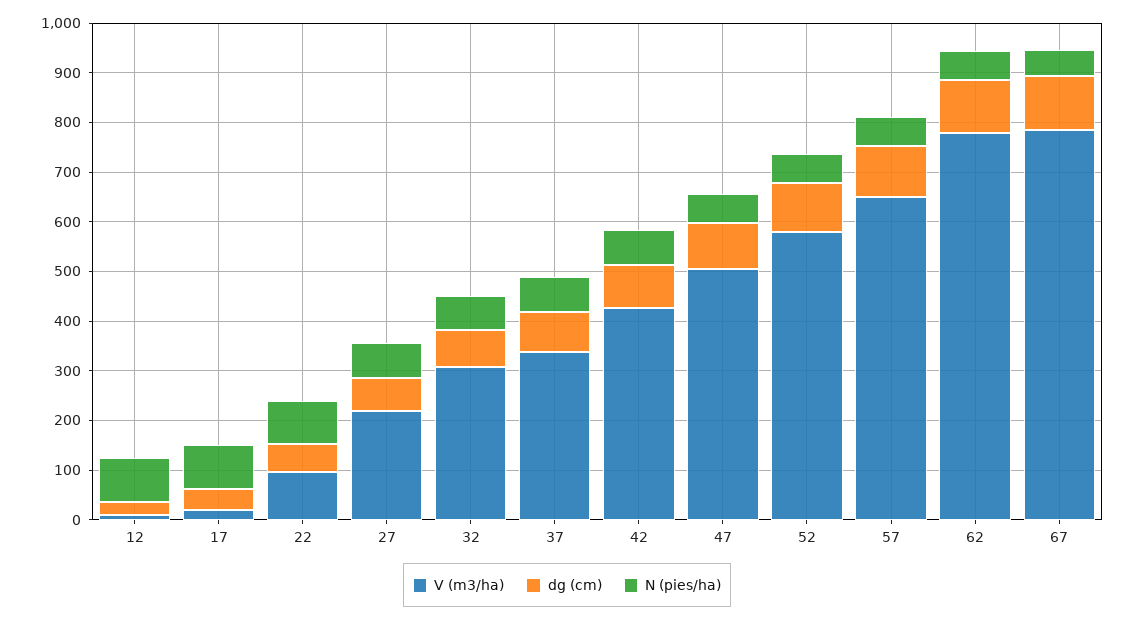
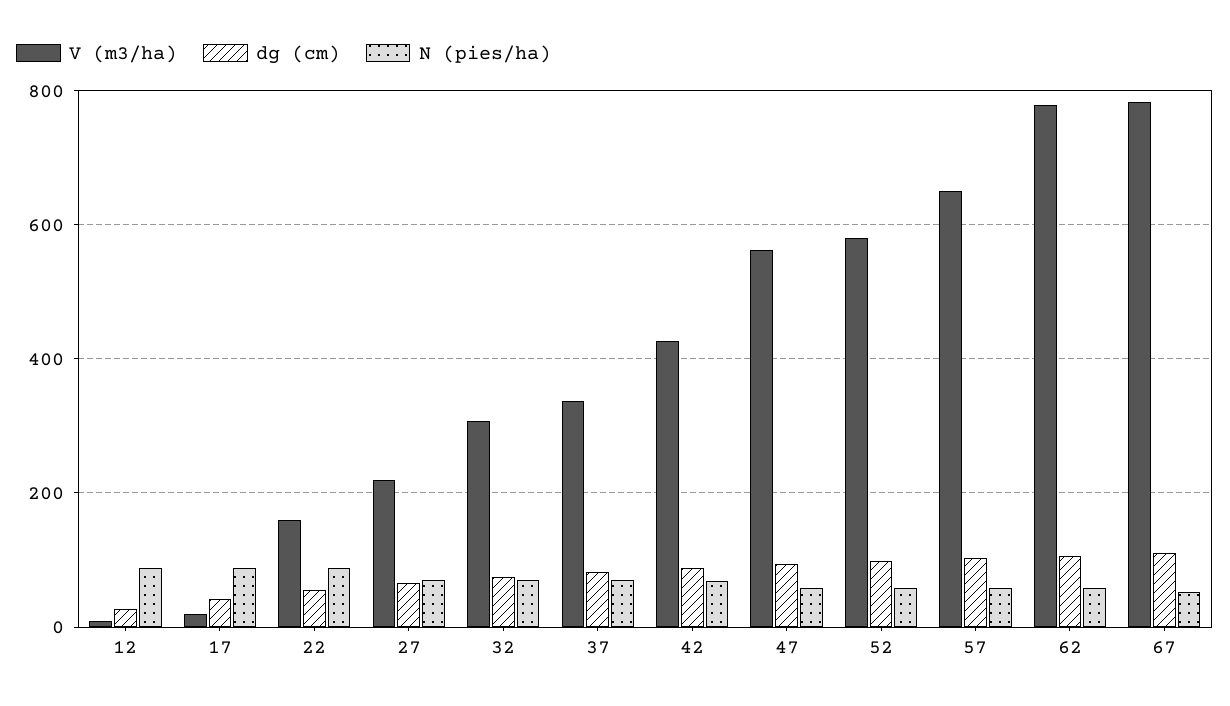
V (m3/ha), 22: 100 -> 160
V (m3/ha), 47: 500 -> 560

